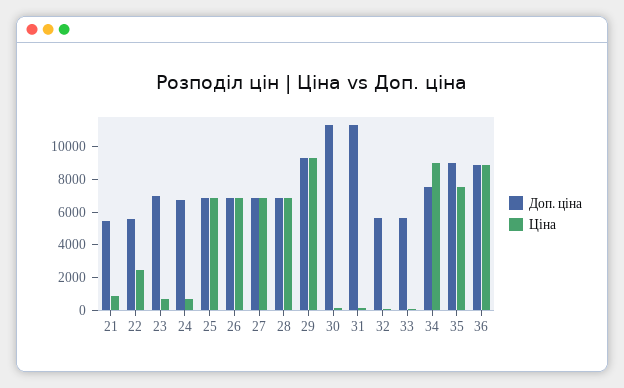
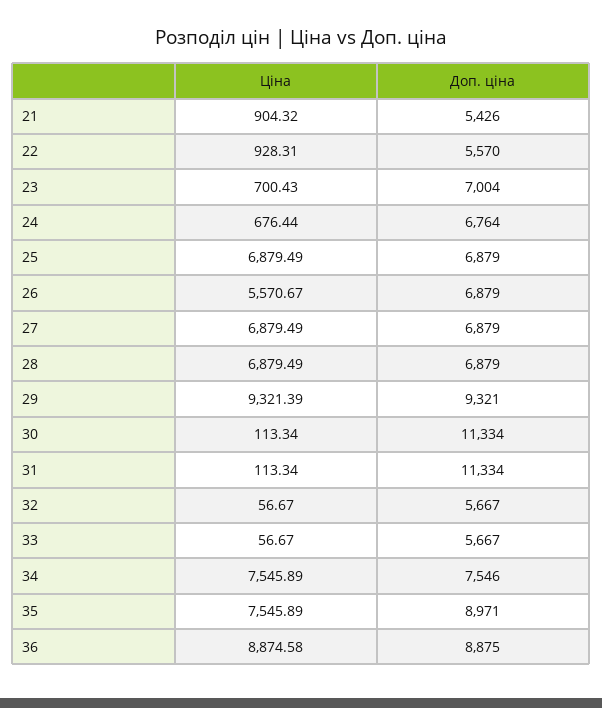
Ціна, 22: 2500 -> 928.31
Ціна, 26: 7000 -> 5570.67
Ціна, 34: 9000 -> 7545.89

